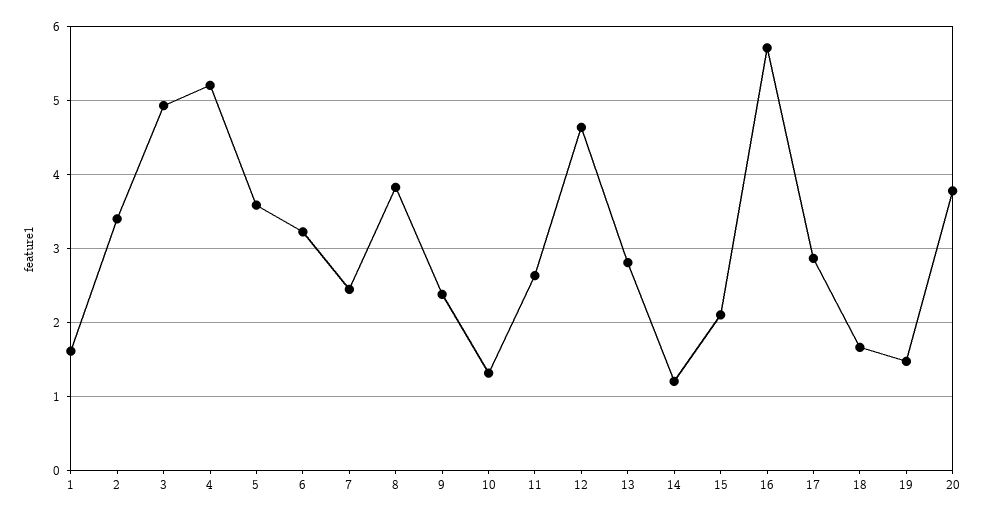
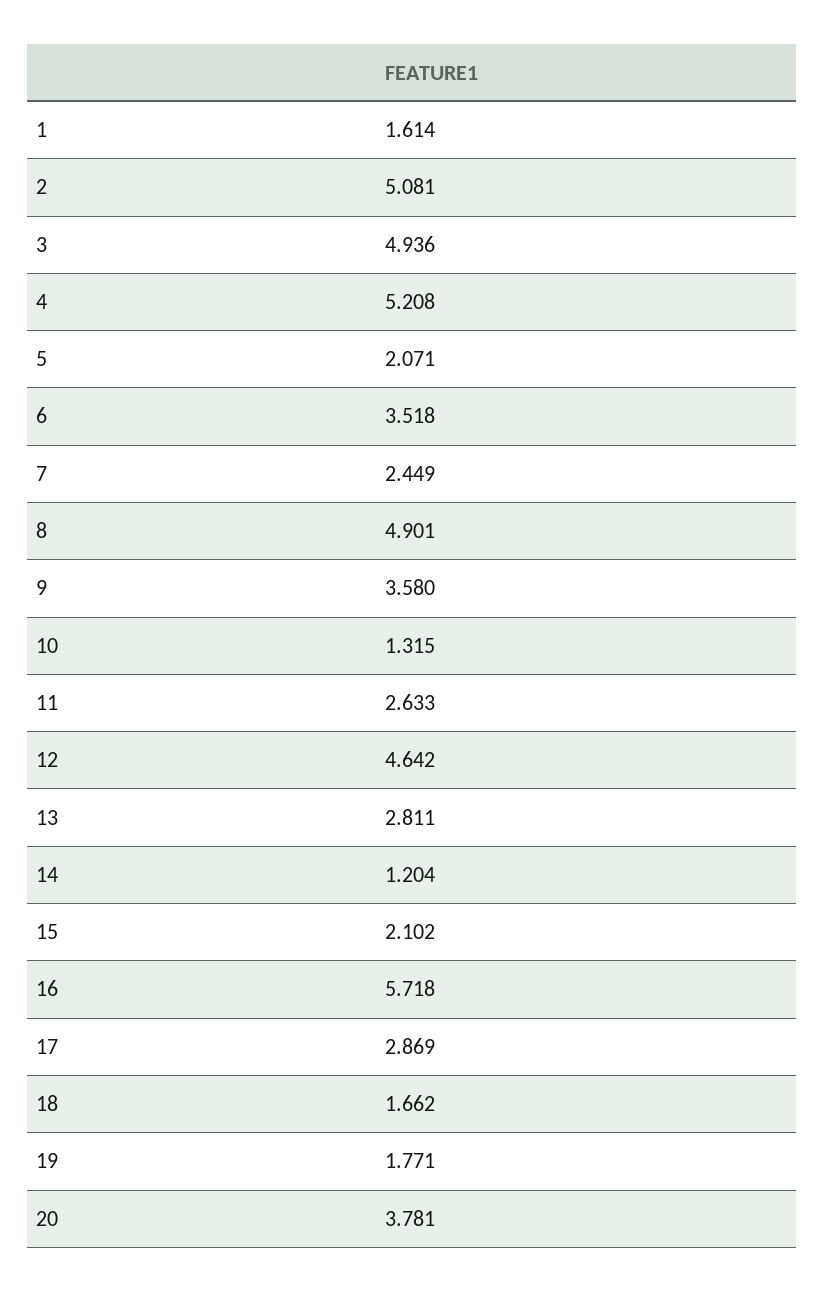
2: 3.4 -> 5.081
5: 3.6 -> 2.071
6: 3.2 -> 3.518
8: 3.8 -> 4.901
9: 2.4 -> 3.58
19: 1.5 -> 1.771

